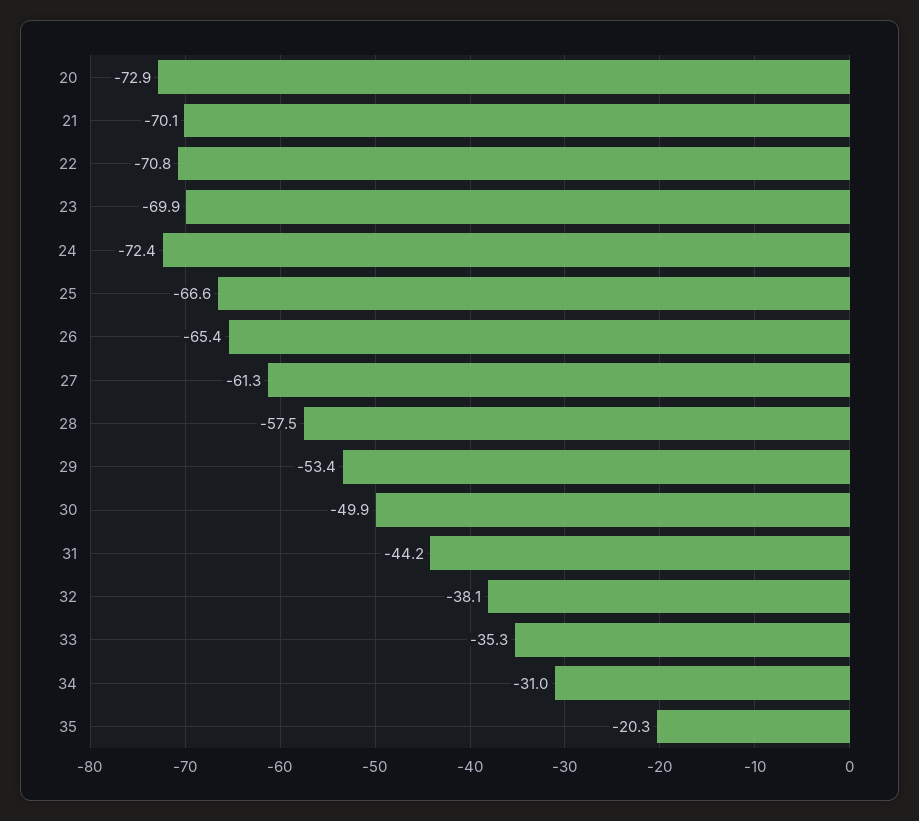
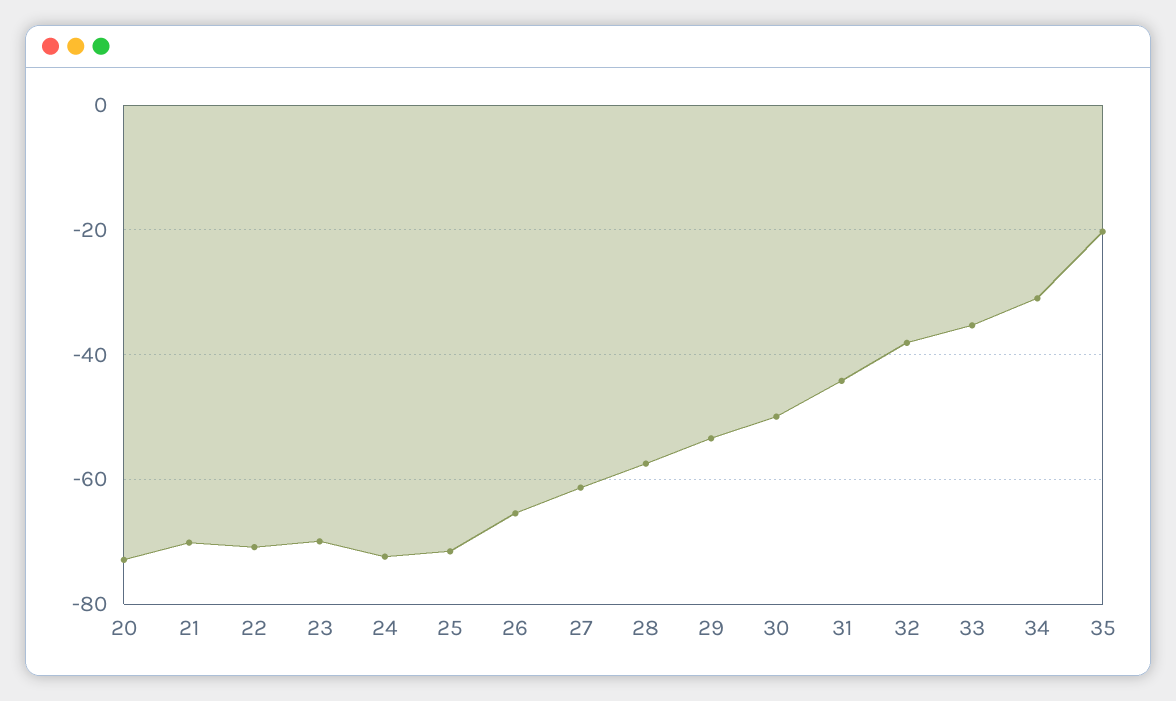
25: -66.6 -> -72

